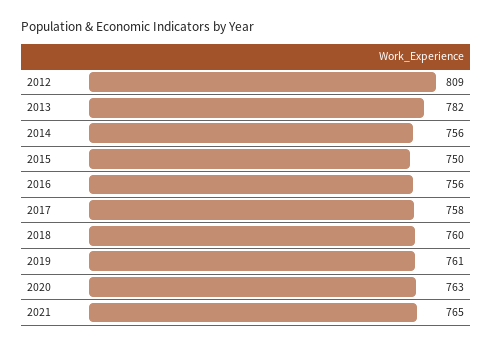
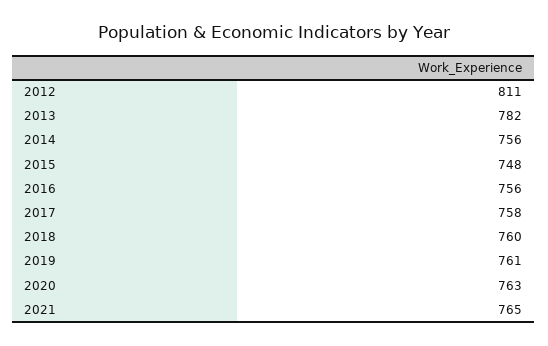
2012: 809 -> 811
2015: 750 -> 748

